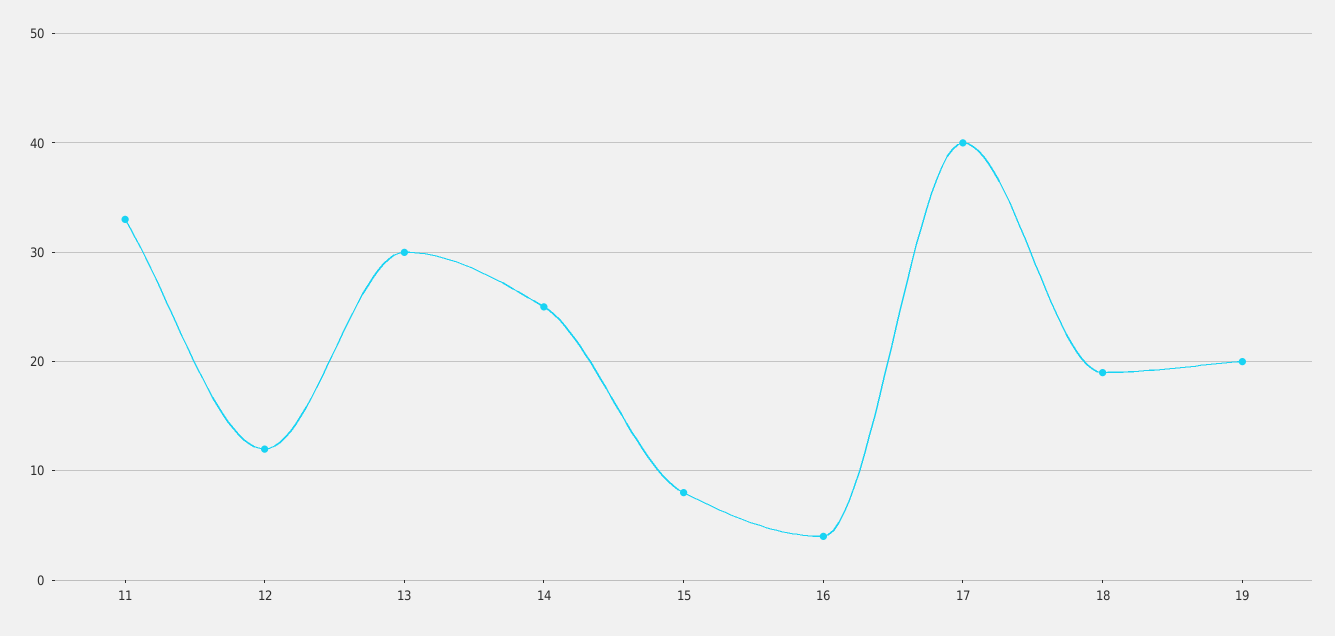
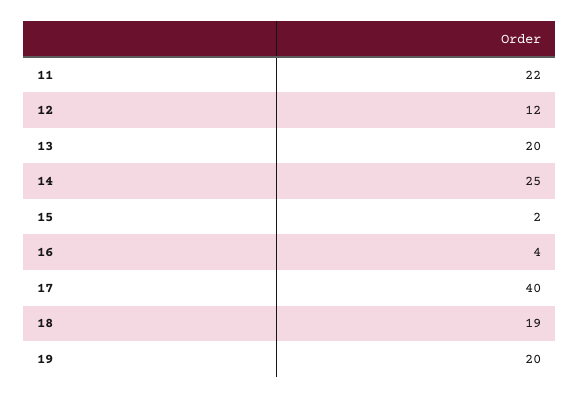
11: 33 -> 22
13: 30 -> 20
15: 8 -> 2

